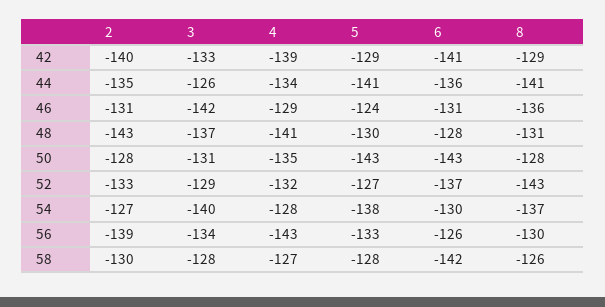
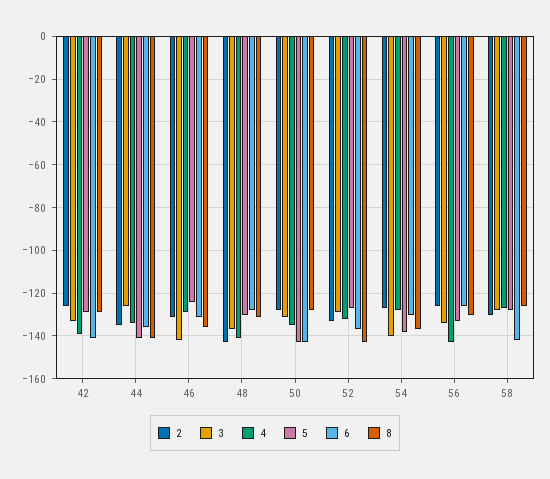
2, 42: -140 -> -125
2, 56: -139 -> -125

